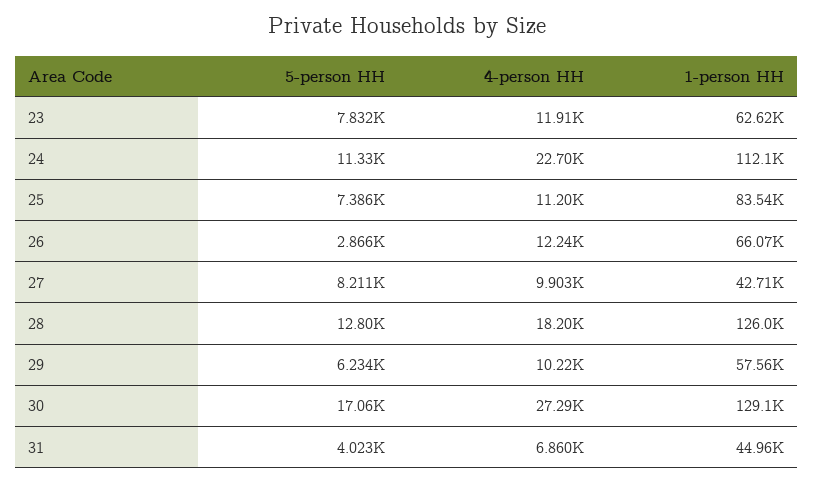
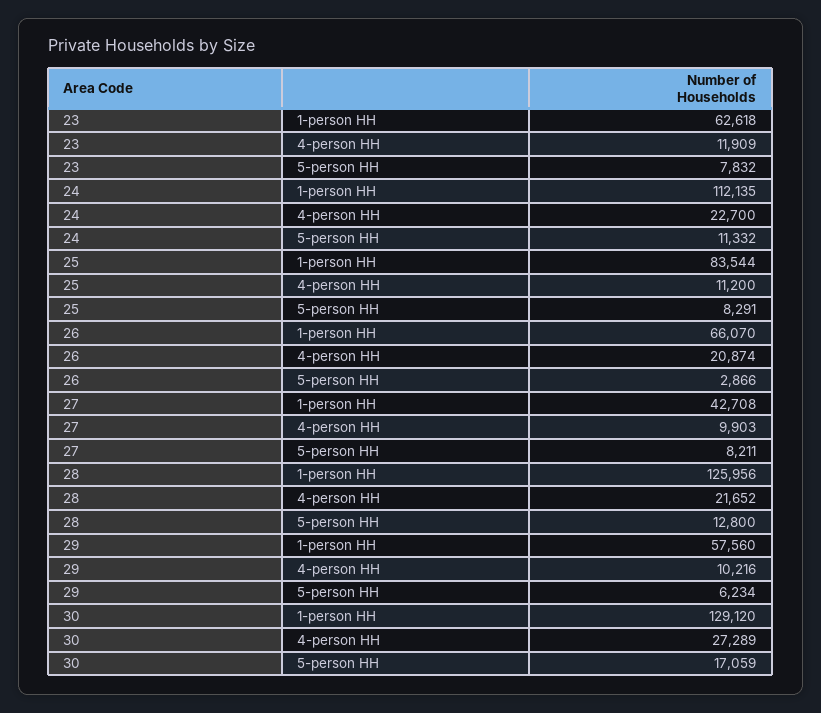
5-person HH, 25: 7386 -> 8291
4-person HH, 26: 12240 -> 20874
4-person HH, 28: 18200 -> 21652
5-person HH, 31: 4023 -> none
4-person HH, 31: 6860 -> none
1-person HH, 31: 44960 -> none

